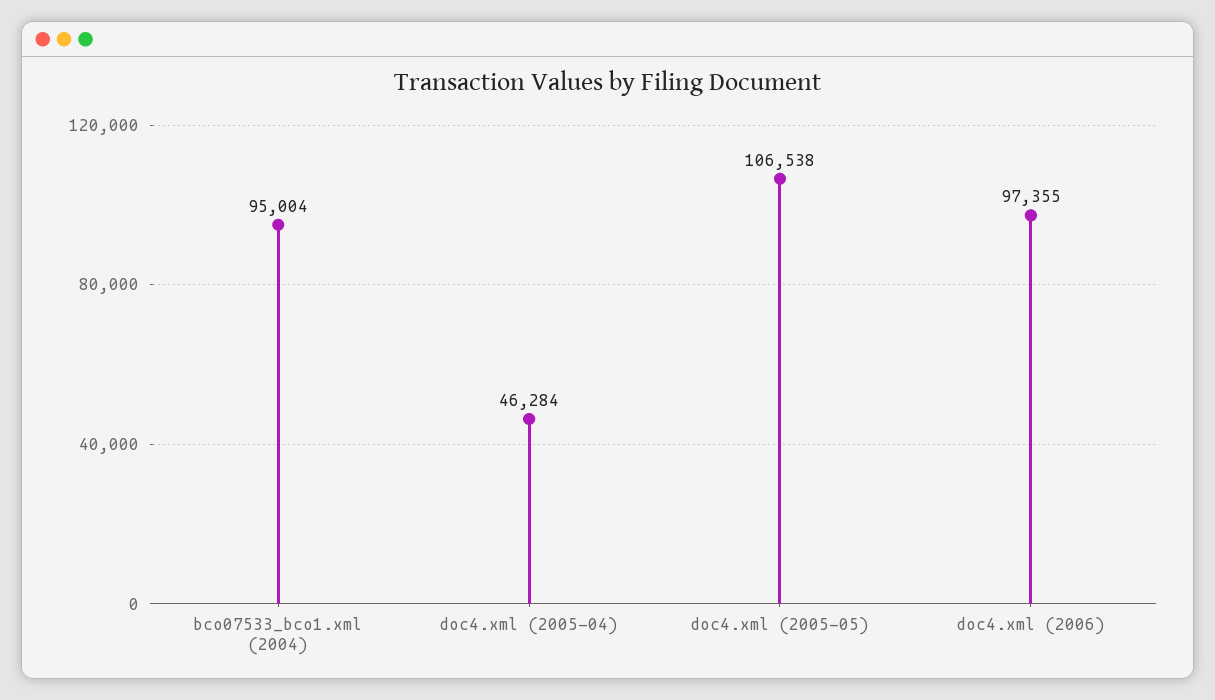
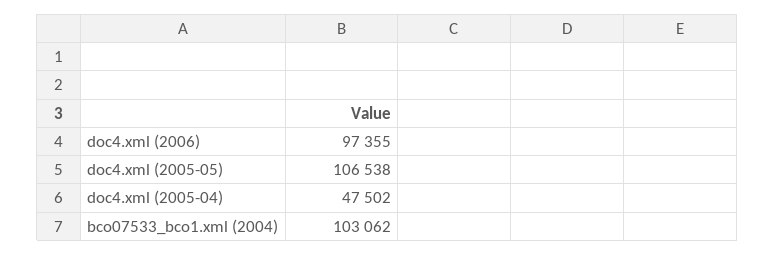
bco07533_bco1.xml (2004): 95004 -> 103062
doc4.xml (2005-04): 46284 -> 47502

